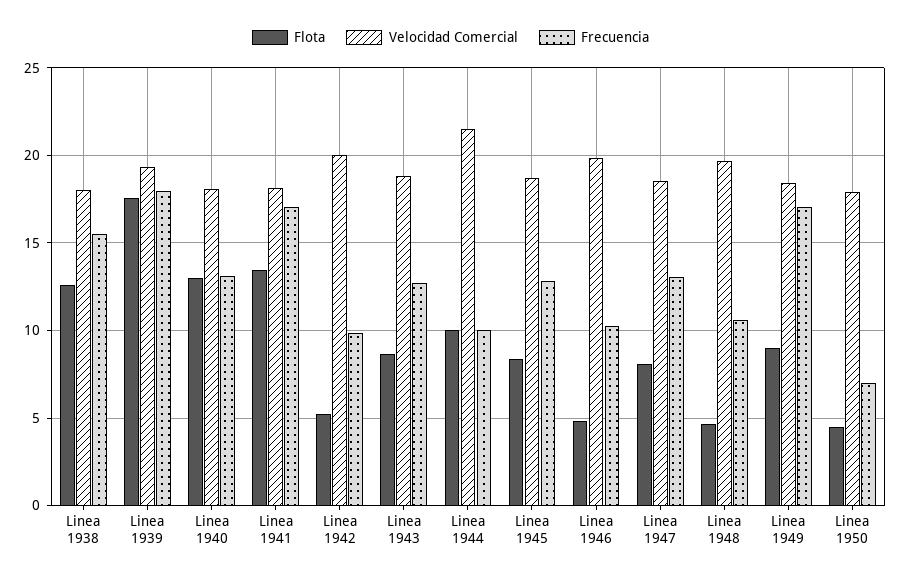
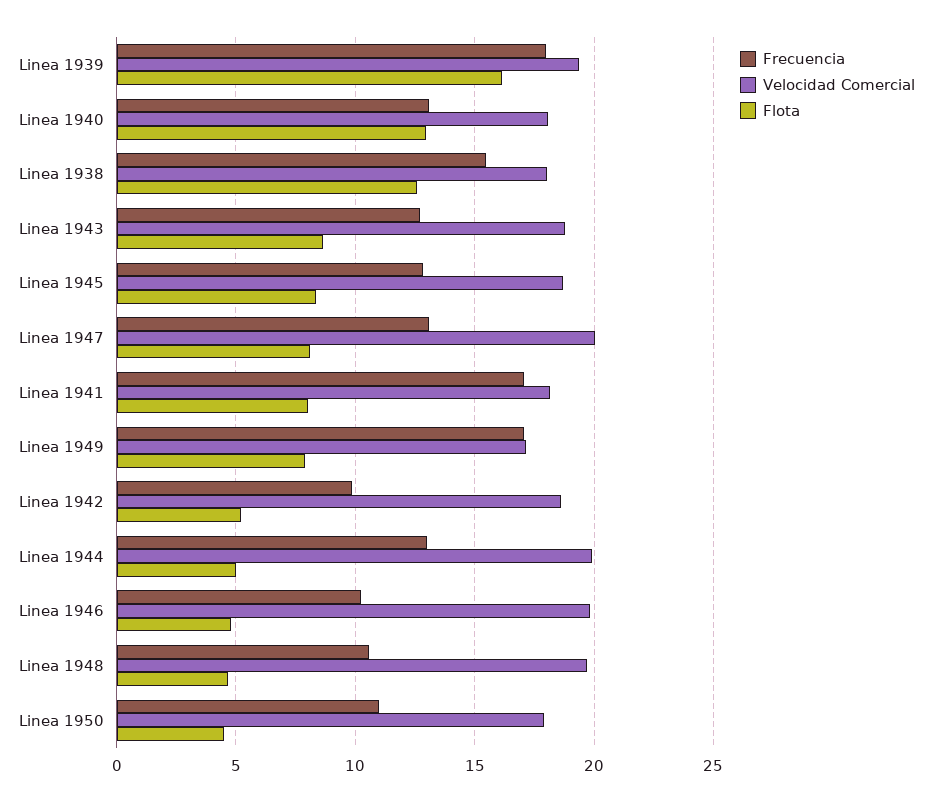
Flota, Linea 1939: 17.5 -> 16
Flota, Linea 1941: 13.5 -> 8
Velocidad Comercial, Linea 1942: 20 -> 18.5
Flota, Linea 1944: 10 -> 5
Velocidad Comercial, Linea 1944: 21.5 -> 20
Frecuencia, Linea 1944: 10 -> 13
Velocidad Comercial, Linea 1947: 18.5 -> 20
Flota, Linea 1949: 9 -> 8
Velocidad Comercial, Linea 1949: 18.5 -> 17
Frecuencia, Linea 1950: 7 -> 11

